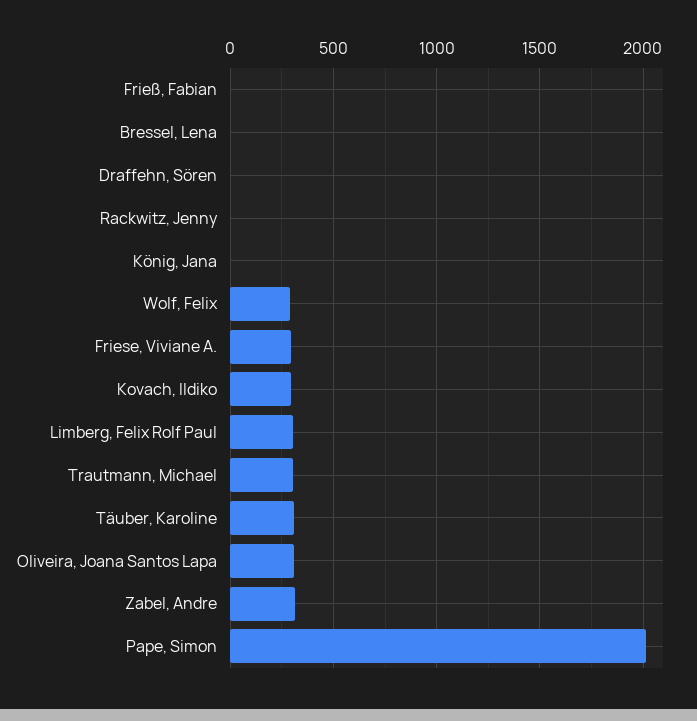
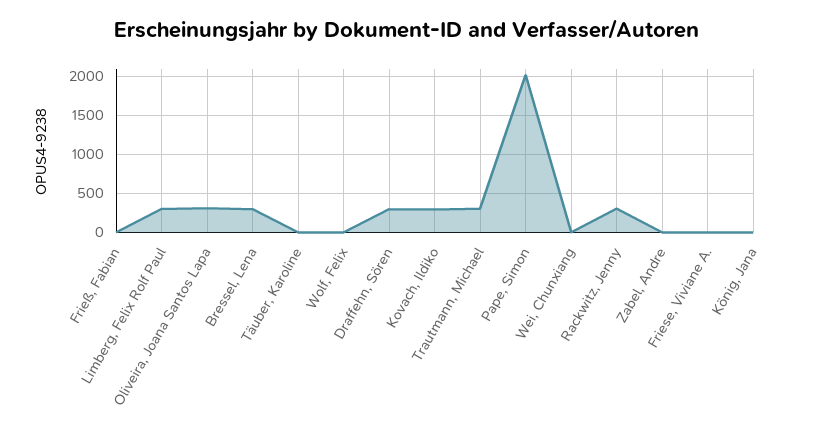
Bressel, Lena: 0 -> 300
Draffehn, Sören: 0 -> 300
Rackwitz, Jenny: 0 -> 300
Wolf, Felix: 300 -> 0
Friese, Viviane A.: 300 -> 0
Täuber, Karoline: 300 -> 0
Zabel, Andre: 300 -> 0
Wei, Chunxiang: none -> 0

